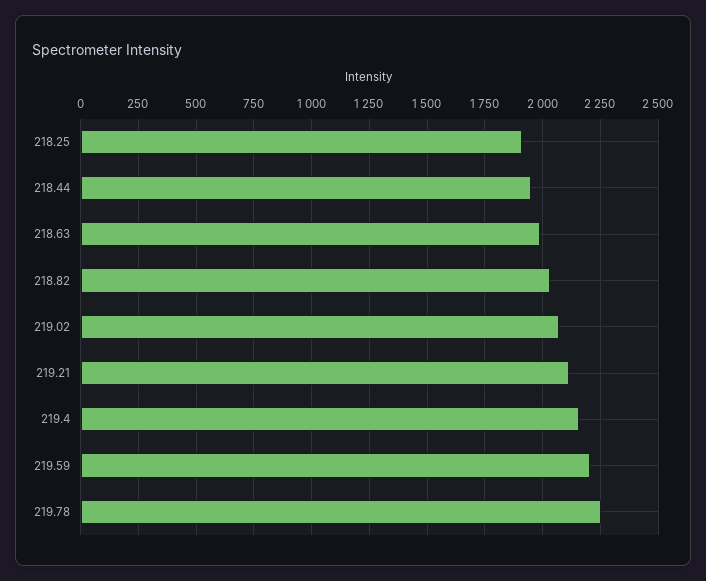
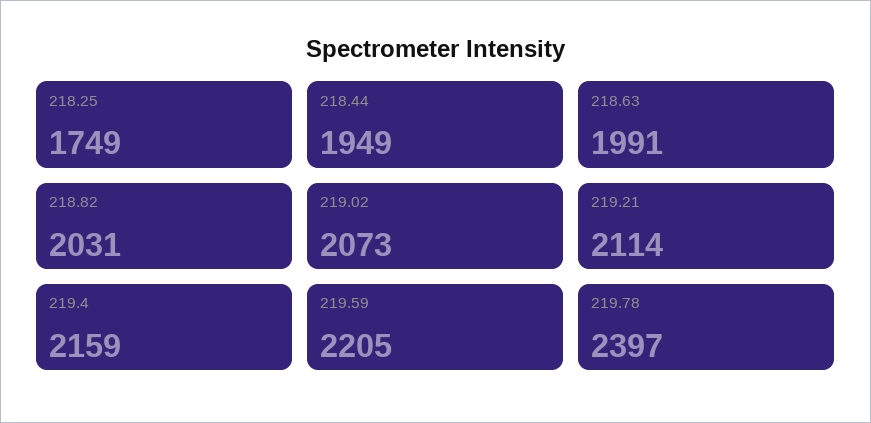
218.25: 1900 -> 1749
219.78: 2250 -> 2397

